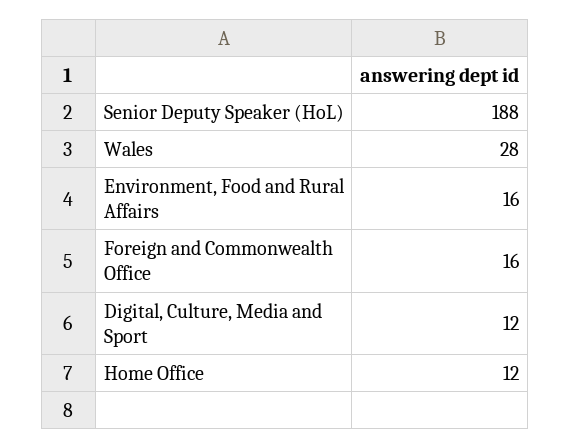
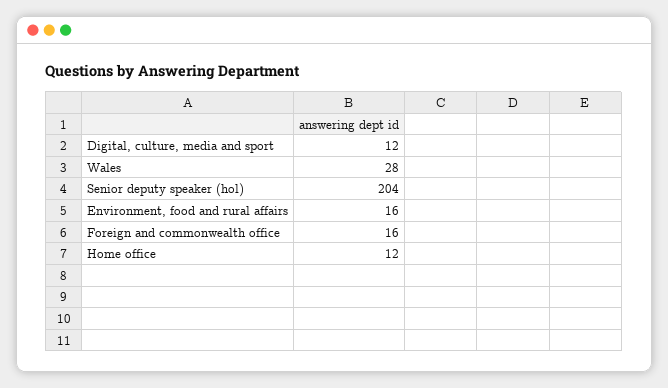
Senior Deputy Speaker (HoL): 188 -> 204

